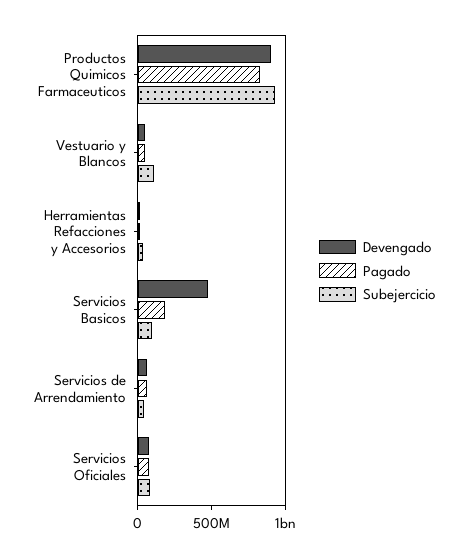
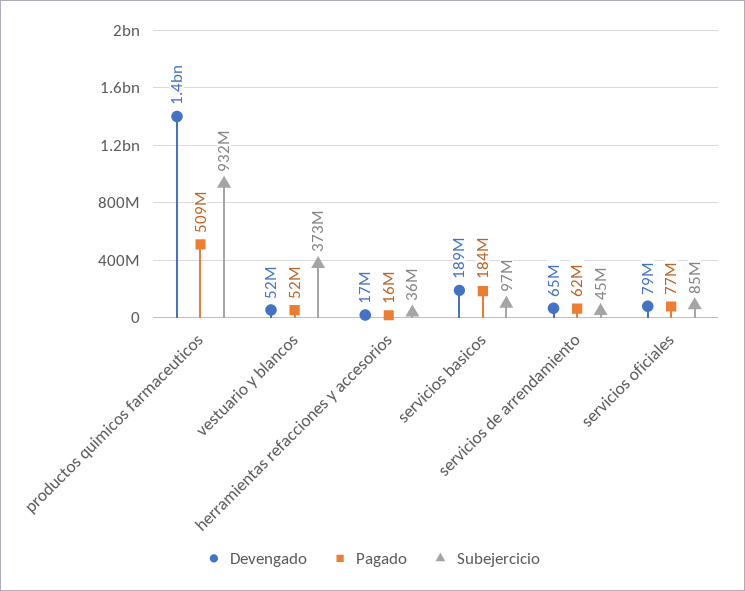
Devengado, Productos Quimicos Farmaceuticos: 900000000 -> 1400000000
Pagado, Productos Quimicos Farmaceuticos: 800000000 -> 509000000
Subejercicio, Vestuario y Blancos: 100000000 -> 373000000
Devengado, Servicios Basicos: 500000000 -> 189000000

